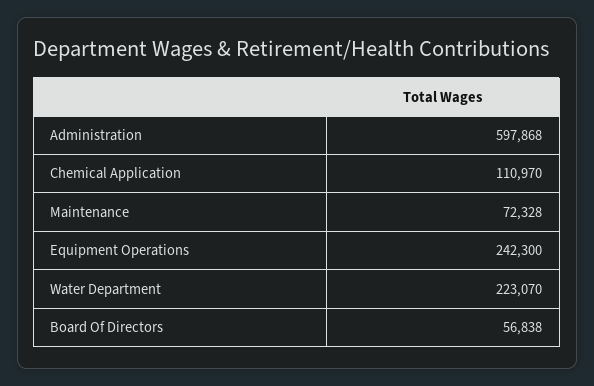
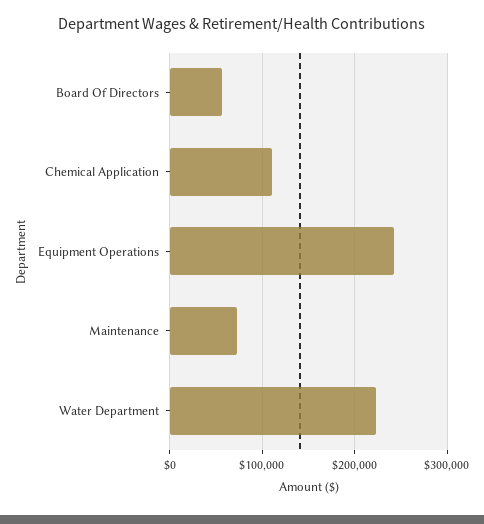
Administration: 597868 -> none

